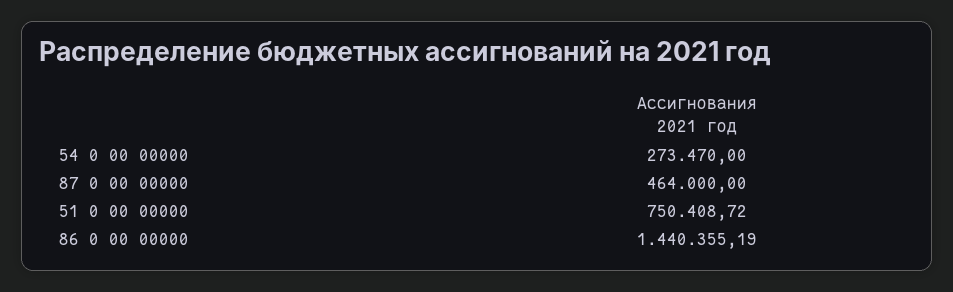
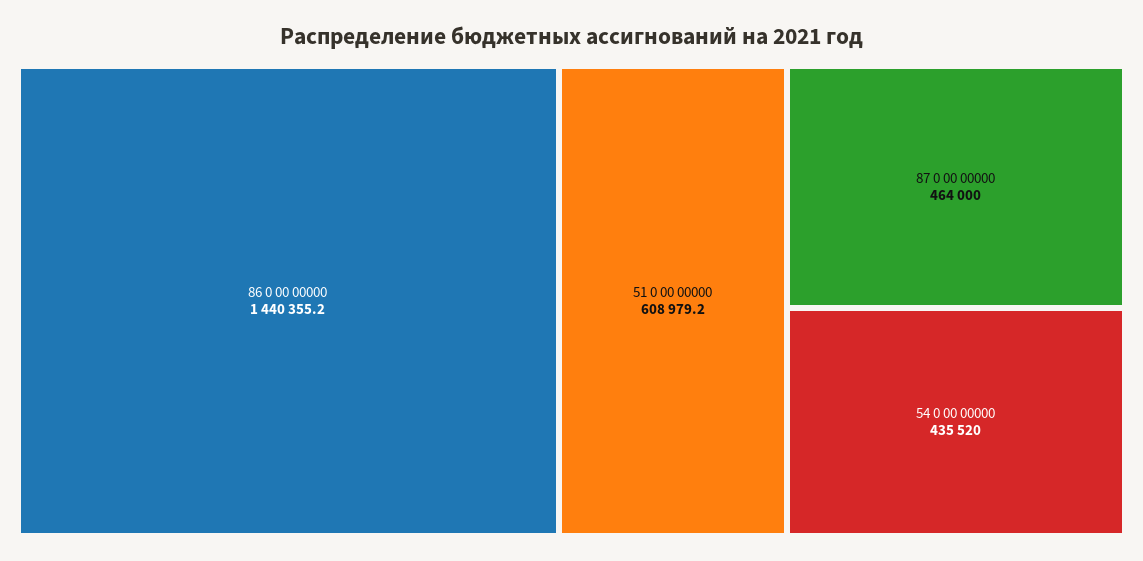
54 0 00 00000: 273470 -> 435520
51 0 00 00000: 750408.72 -> 608979.2

